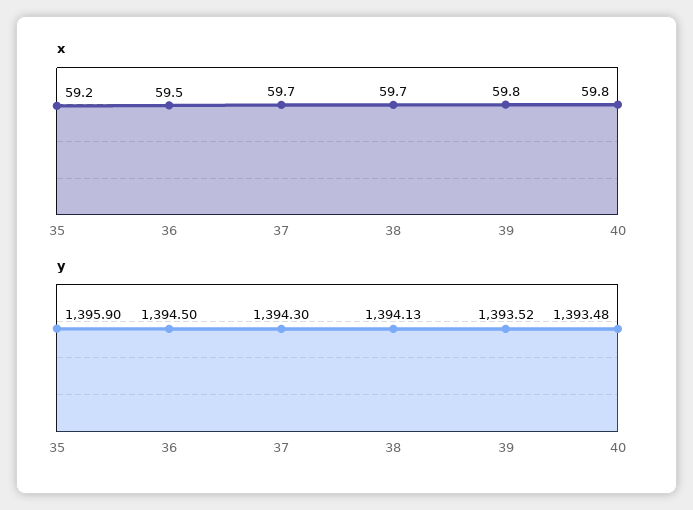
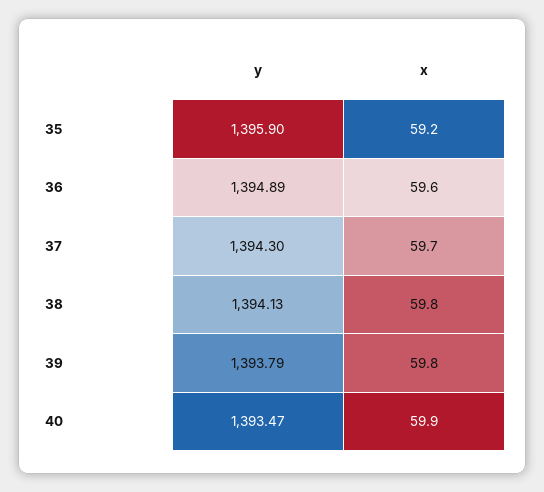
x, 36: 59.5 -> 59.6
x, 38: 59.7 -> 59.8
x, 40: 59.8 -> 59.9
y, 36: 1394.5 -> 1394.89
y, 39: 1393.52 -> 1393.79
y, 40: 1393.48 -> 1393.47

